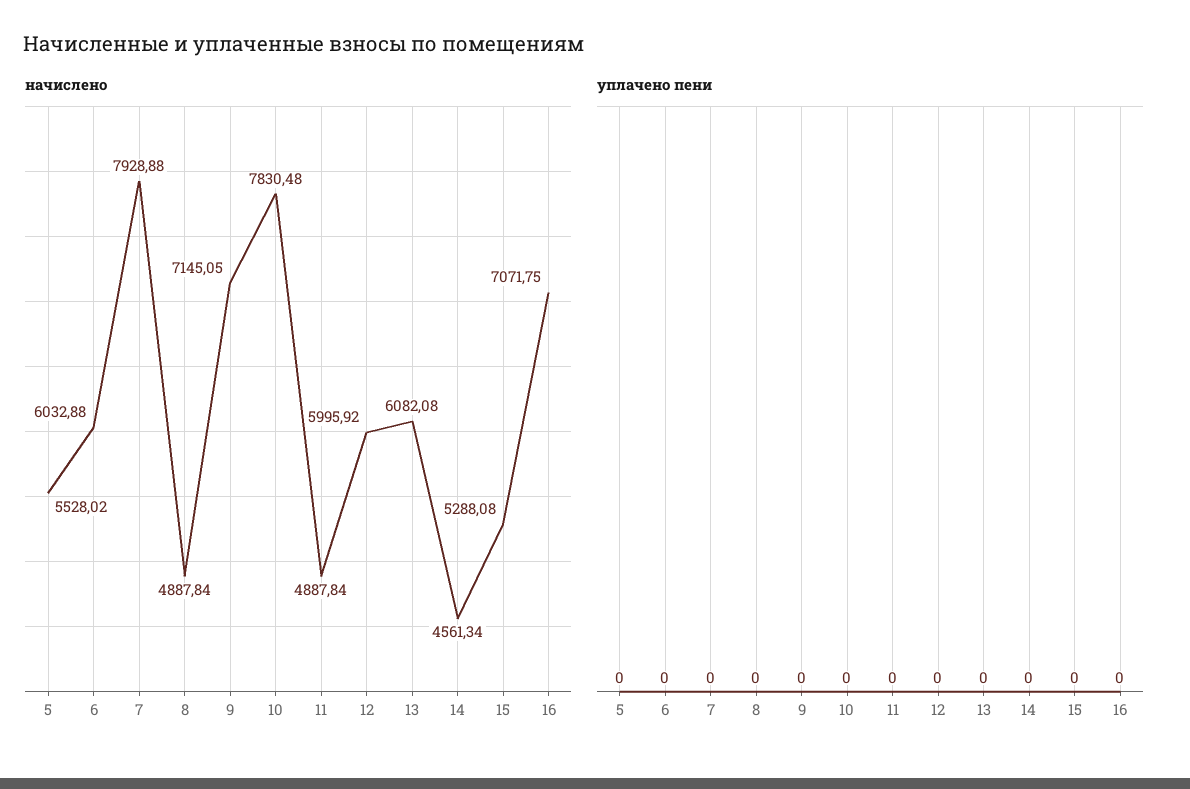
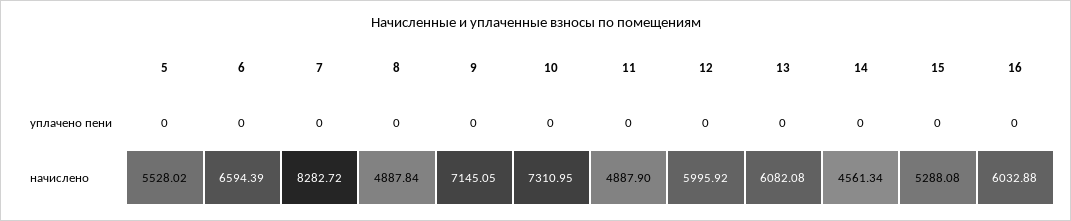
начислено, 6: 6032.88 -> 6594.39
начислено, 7: 7928.88 -> 8282.72
начислено, 10: 7830.48 -> 7310.95
начислено, 11: 4887.84 -> 4887.9
начислено, 16: 7071.75 -> 6032.88

